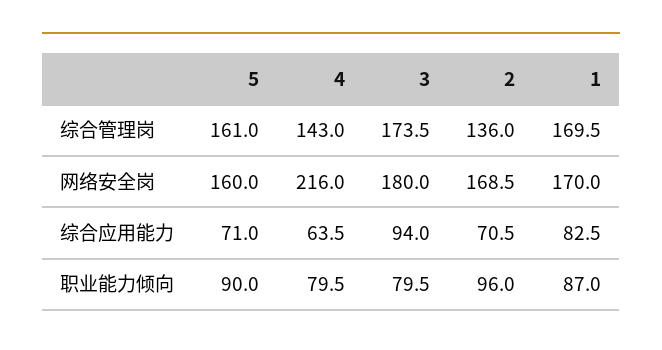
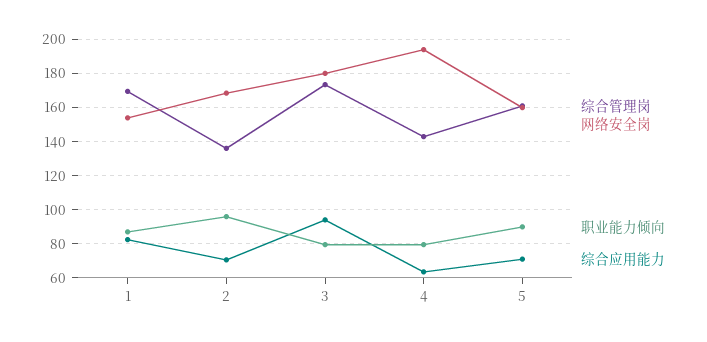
网络安全岗, 4: 216 -> 195
网络安全岗, 1: 170 -> 155

